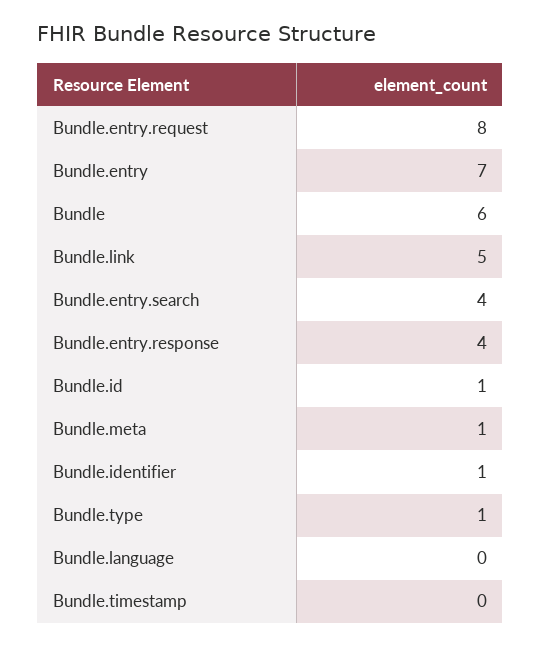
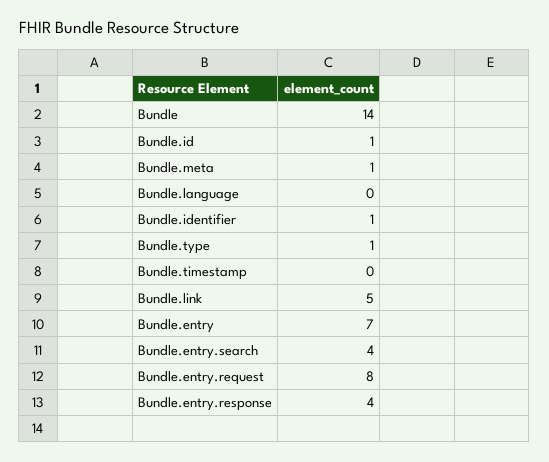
Bundle: 6 -> 14

